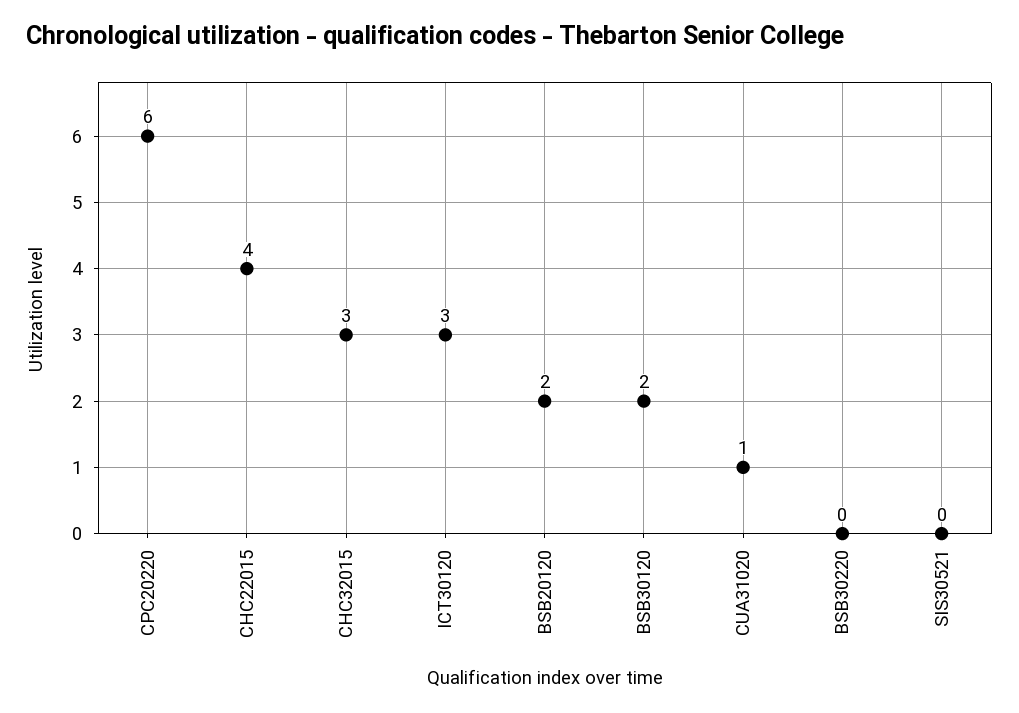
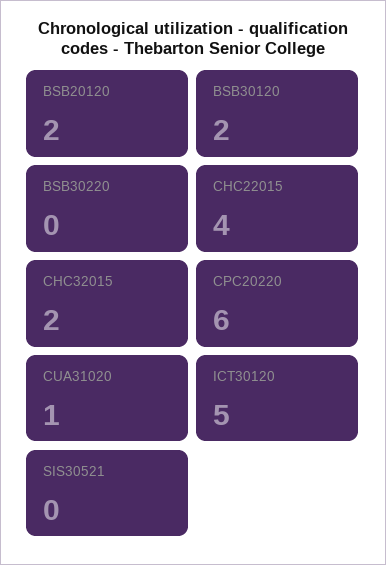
CHC32015: 3 -> 2
ICT30120: 3 -> 5

